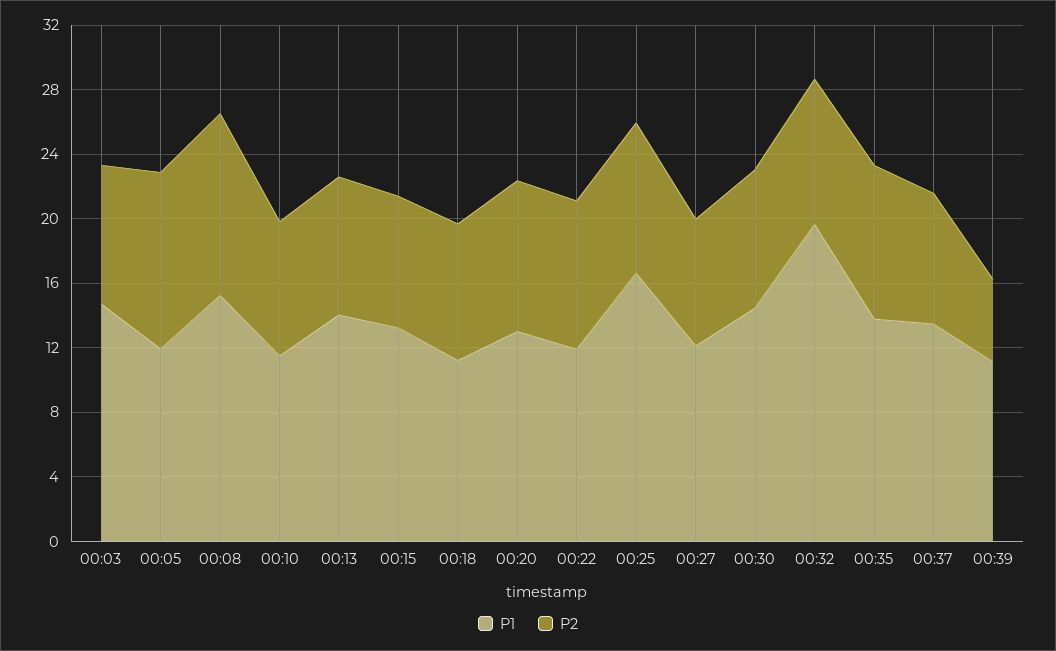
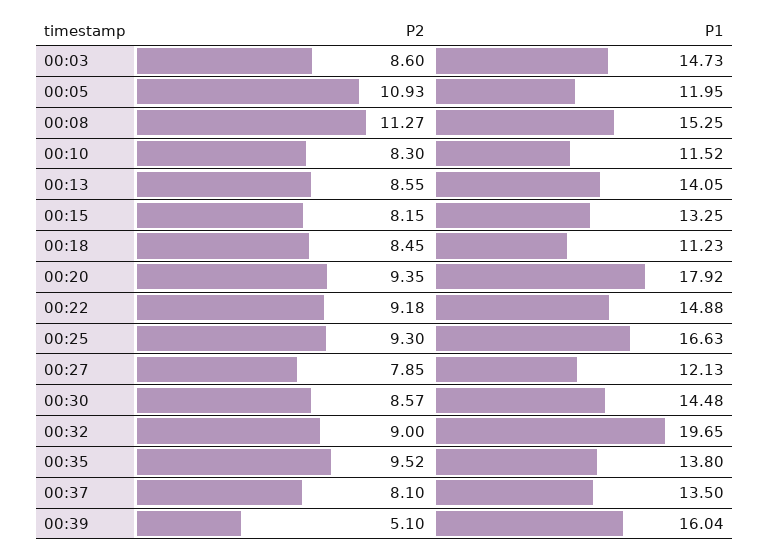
P1, 00:20: 13 -> 17.92
P1, 00:22: 12 -> 14.88
P1, 00:39: 11 -> 16.04

